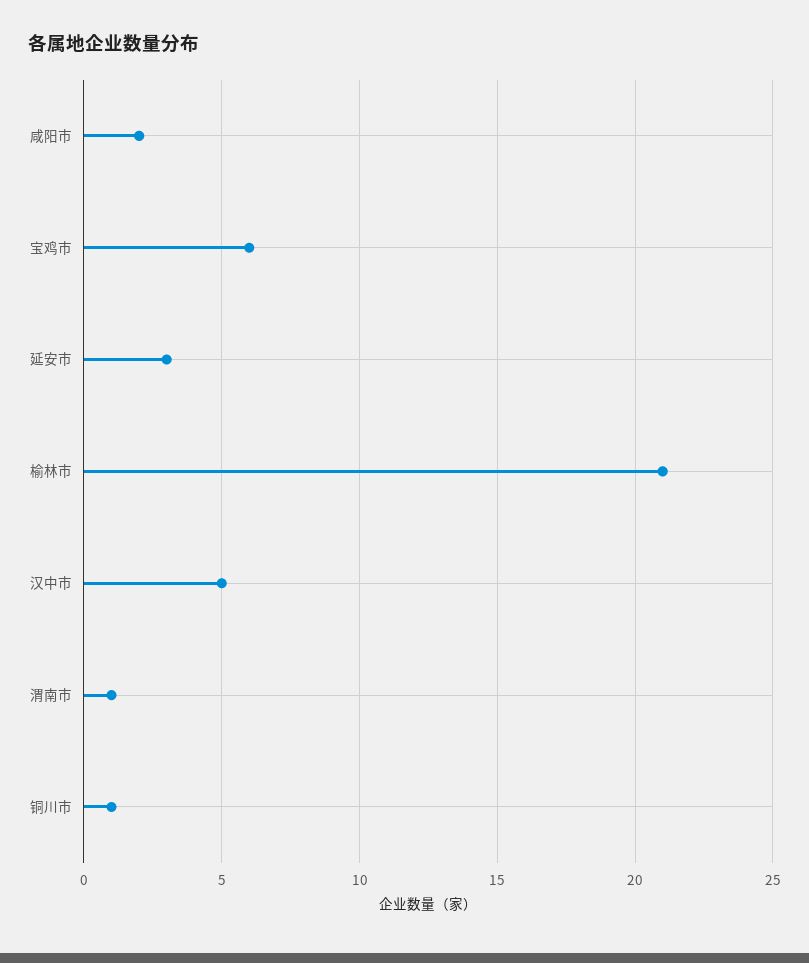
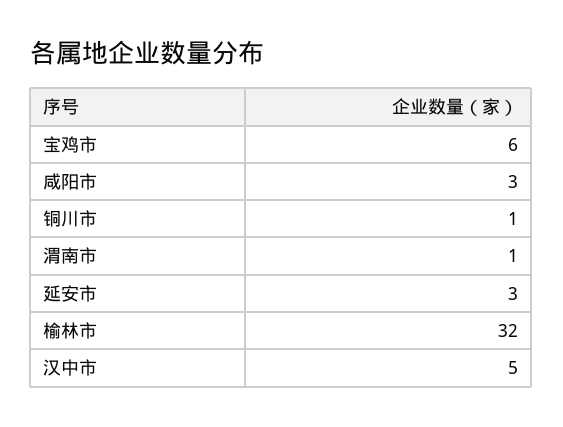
咸阳市: 2 -> 3
榆林市: 21 -> 32

